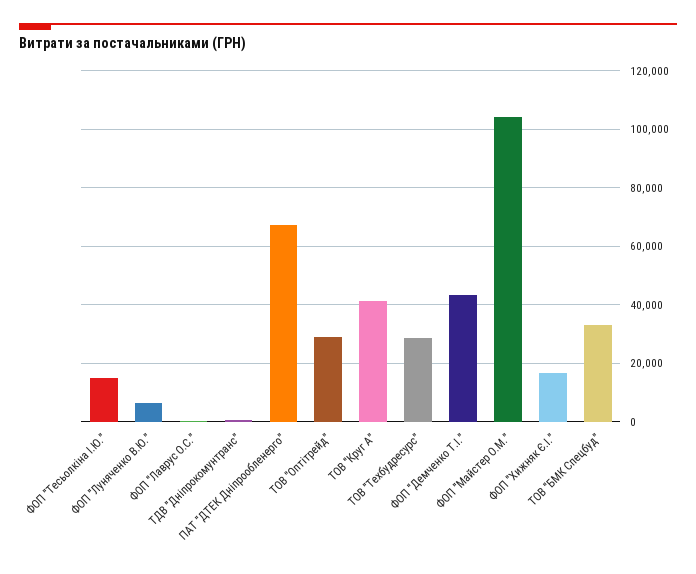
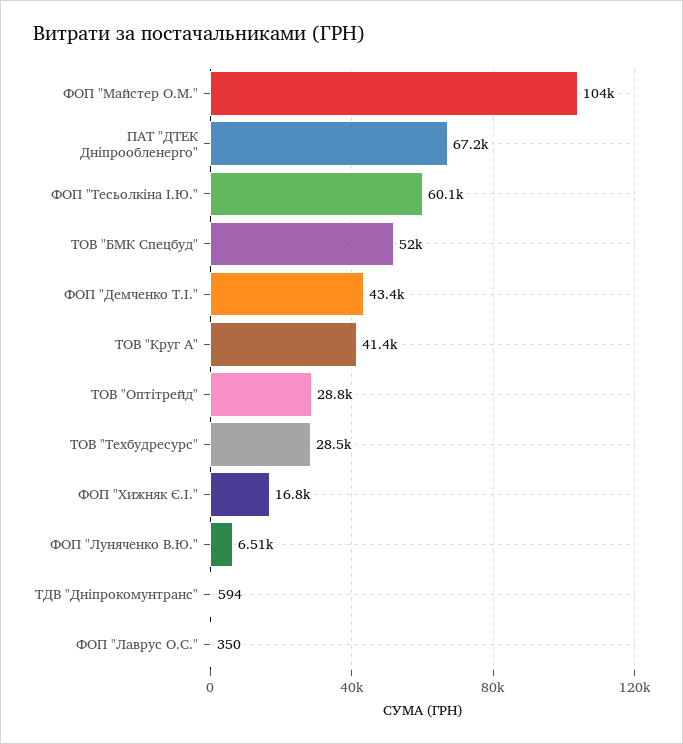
ФОП "Тесьолкіна І.Ю.": 15000 -> 60100
ТОВ "БМК Спецбуд": 32500 -> 52000

